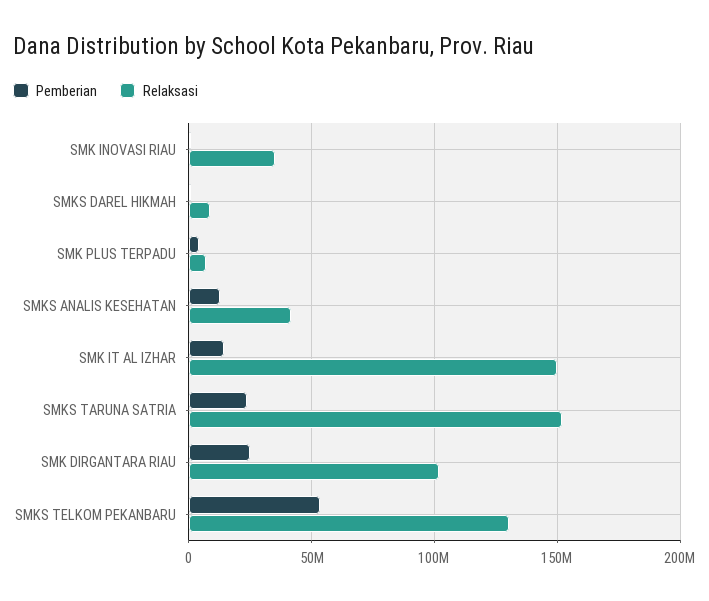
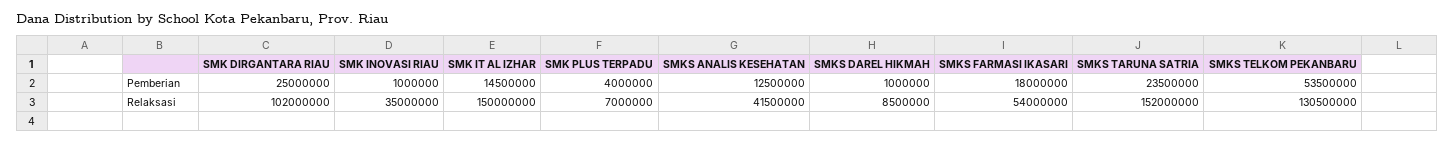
Pemberian, SMKS FARMASI IKASARI: none -> 18000000
Relaksasi, SMKS FARMASI IKASARI: none -> 54000000

